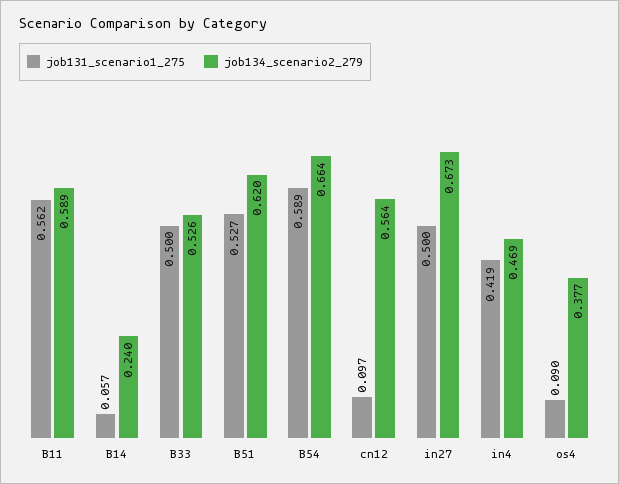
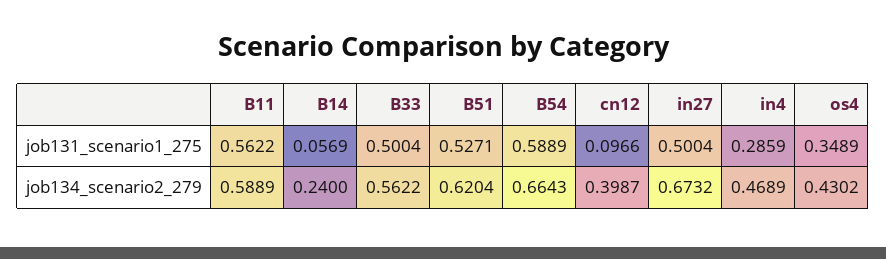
job134_scenario2_279, B33: 0.526 -> 0.5622
job134_scenario2_279, cn12: 0.564 -> 0.3987
job131_scenario1_275, in4: 0.419 -> 0.2859
job131_scenario1_275, os4: 0.09 -> 0.3489
job134_scenario2_279, os4: 0.377 -> 0.4302

